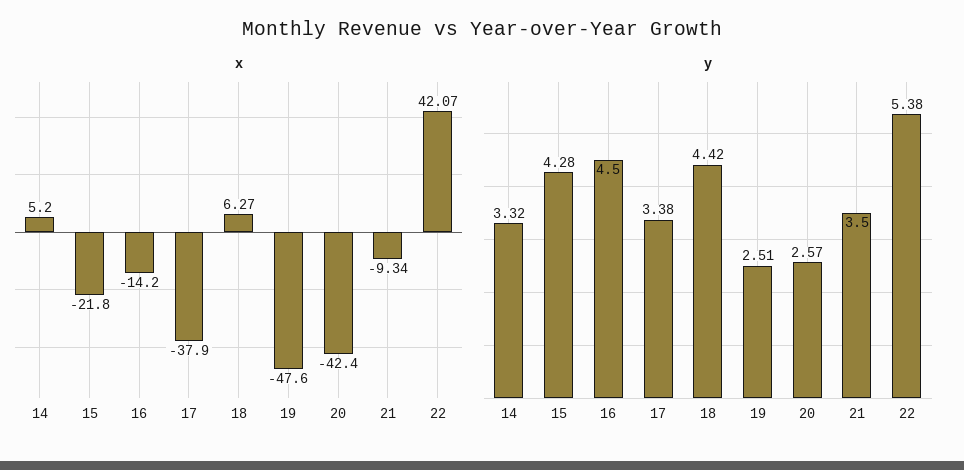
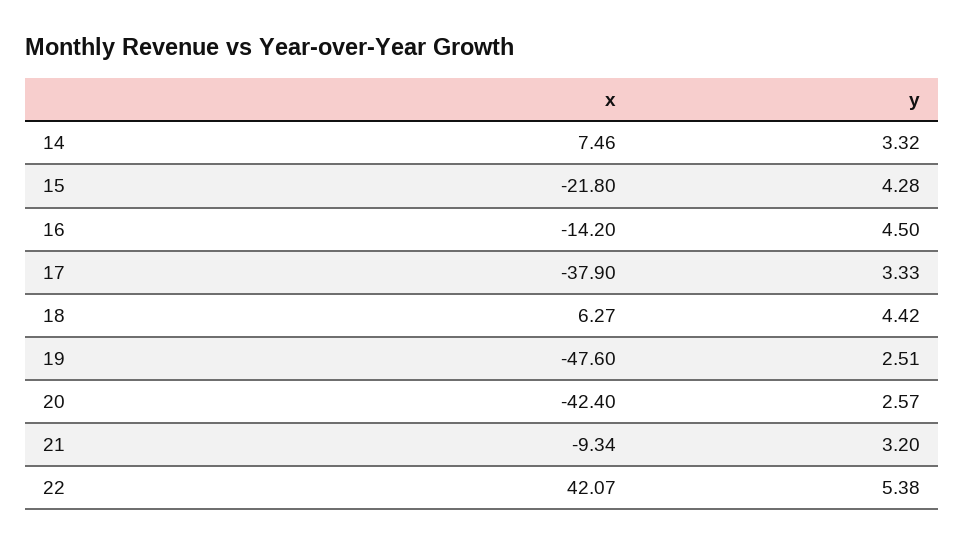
x, 14: 5.2 -> 7.46
y, 17: 3.38 -> 3.33
y, 21: 3.5 -> 3.2

